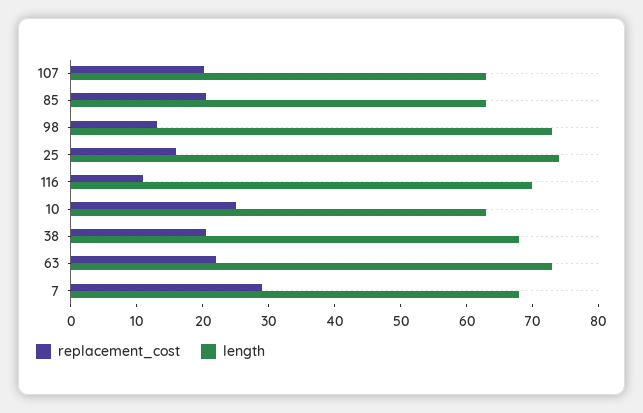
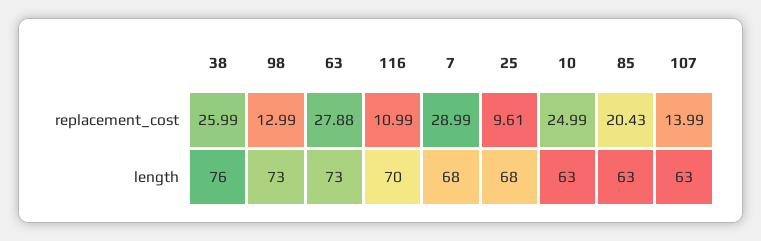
replacement_cost, 107: 20 -> 13.99
replacement_cost, 25: 16 -> 9.61
length, 25: 74 -> 68
replacement_cost, 38: 20 -> 25.99
length, 38: 68 -> 76
replacement_cost, 63: 22 -> 27.88

